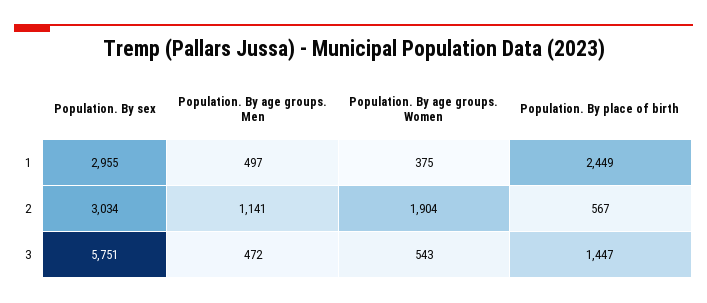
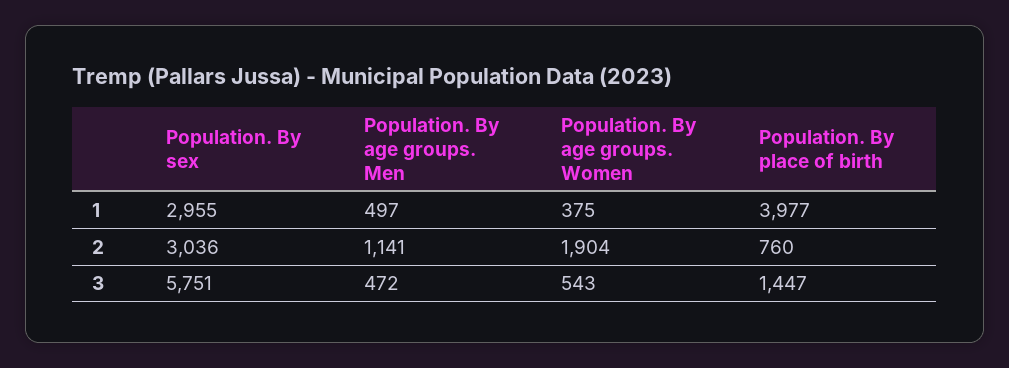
Population. By place of birth, 1: 2449 -> 3977
Population. By sex, 2: 3034 -> 3036
Population. By place of birth, 2: 567 -> 760

